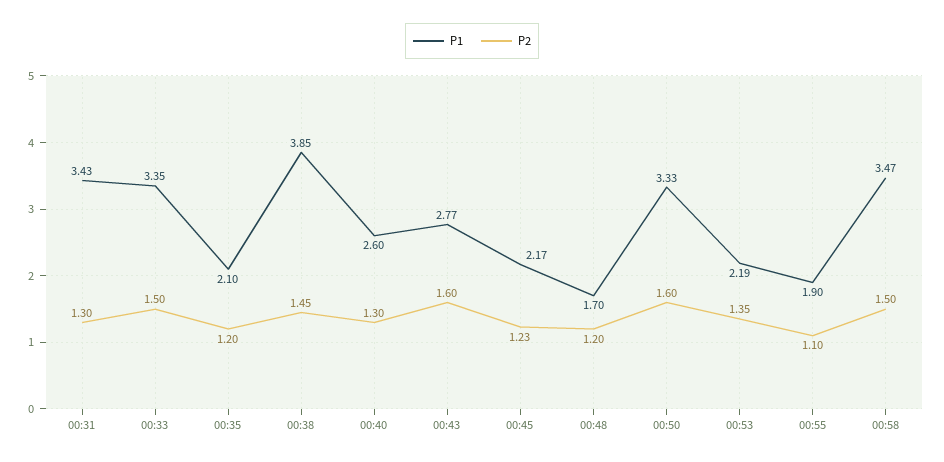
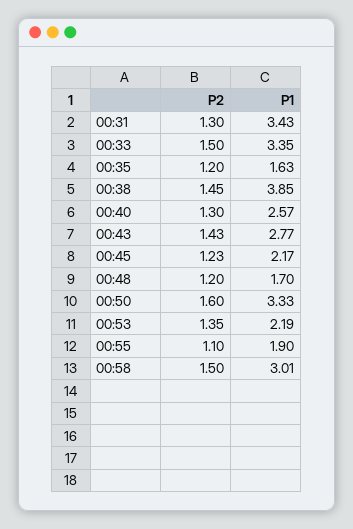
P1, 00:35: 2.1 -> 1.63
P1, 00:40: 2.6 -> 2.57
P2, 00:43: 1.6 -> 1.43
P1, 00:58: 3.47 -> 3.01

